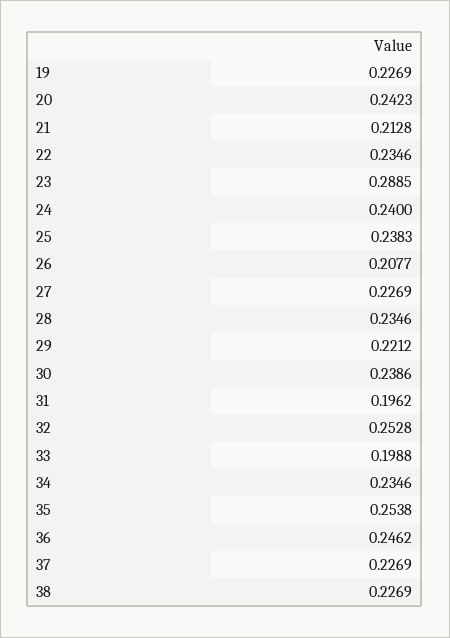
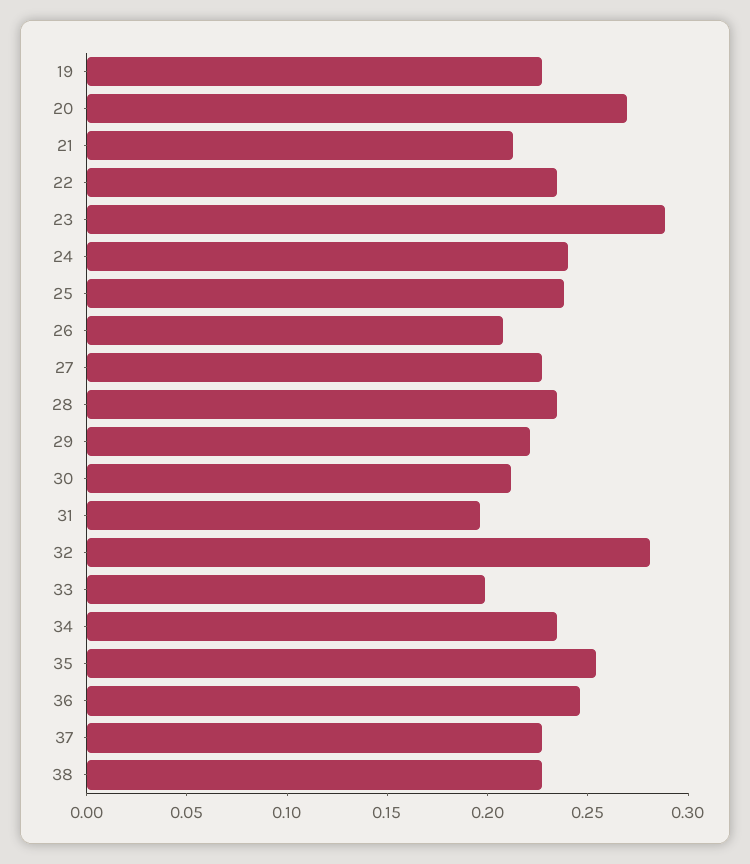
20: 0.2423 -> 0.27
30: 0.2386 -> 0.21
32: 0.2528 -> 0.28

